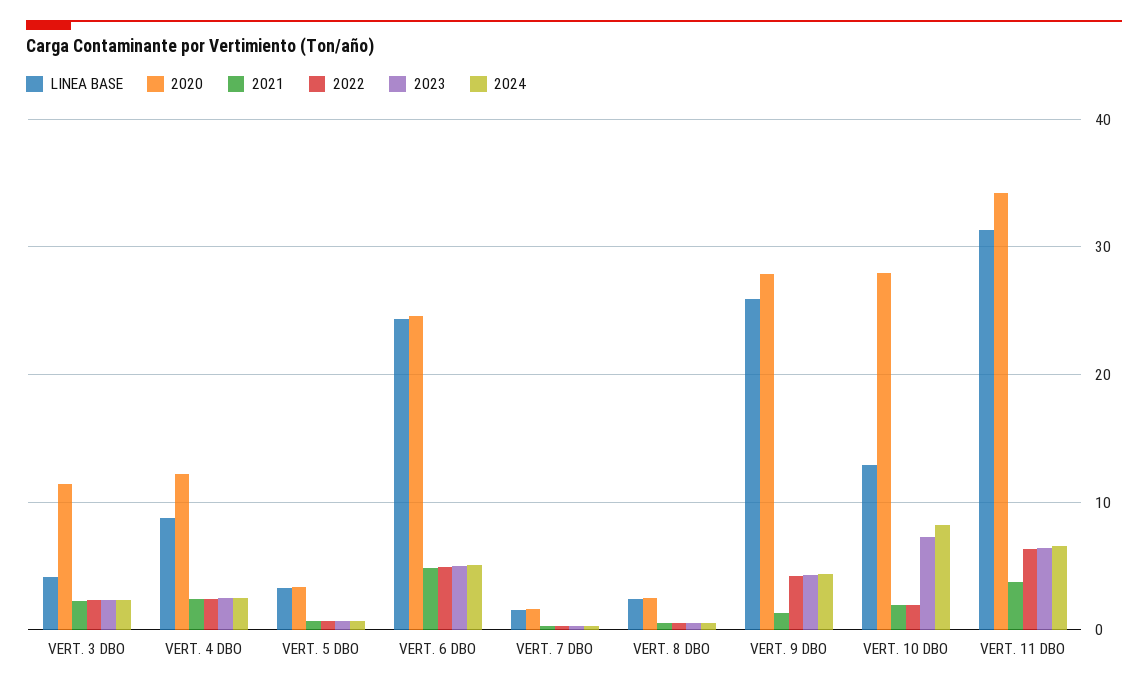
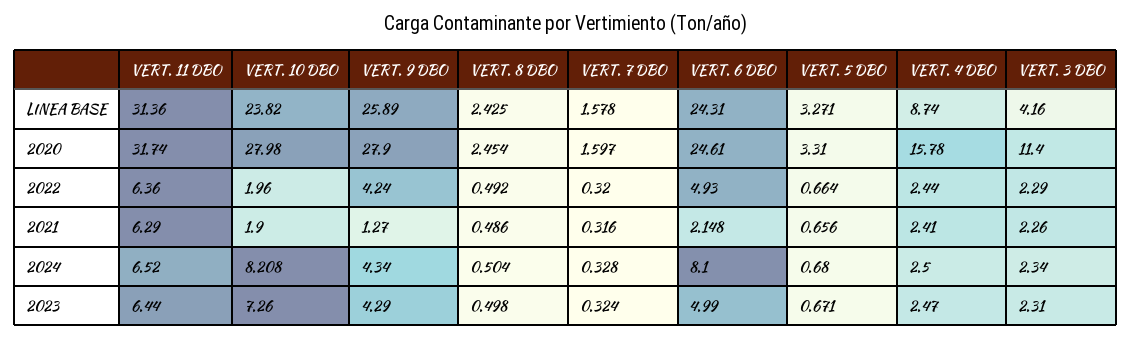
2020, VERT. 4 DBO: 12 -> 15.78
2021, VERT. 6 DBO: 5 -> 2.148
2024, VERT. 6 DBO: 5 -> 8.1
LINEA BASE, VERT. 10 DBO: 13 -> 23.82
2020, VERT. 11 DBO: 34 -> 31.74
2021, VERT. 11 DBO: 4 -> 6.29

